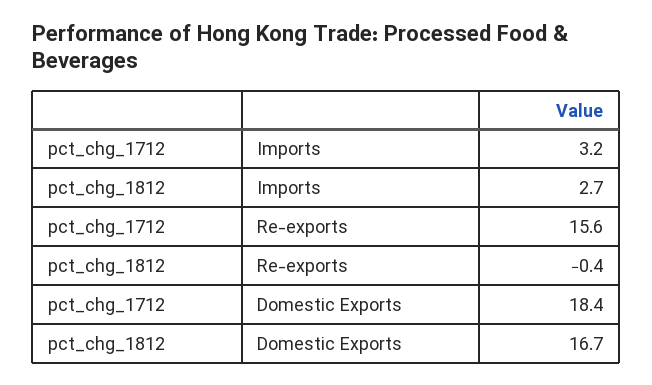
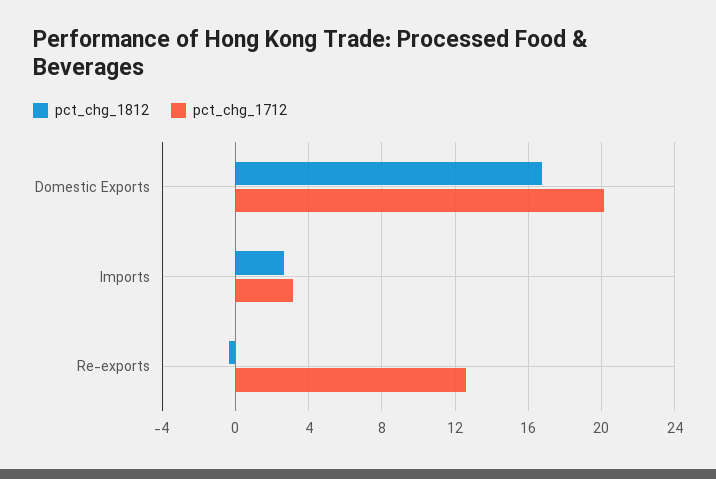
pct_chg_1712, Re-exports: 15.6 -> 12.5
pct_chg_1712, Domestic Exports: 18.4 -> 20

